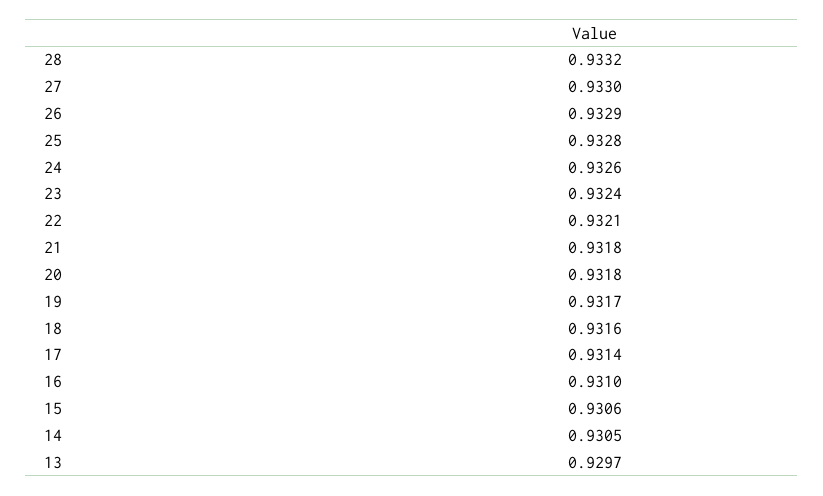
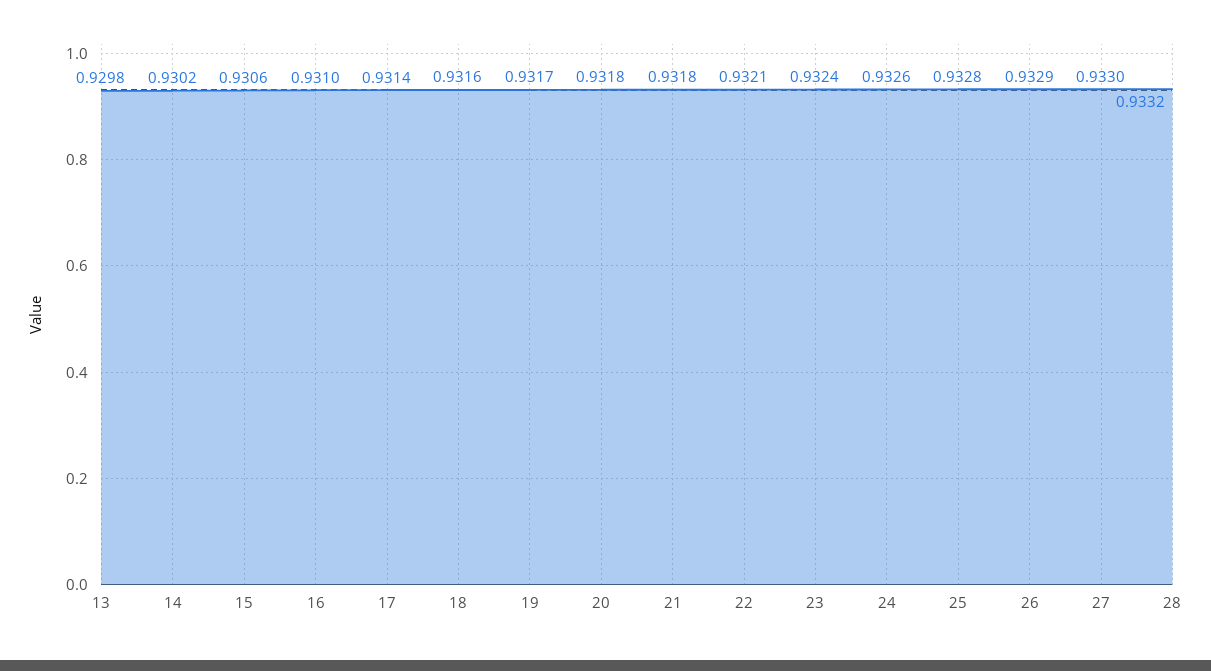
14: 0.9305 -> 0.9302
13: 0.9297 -> 0.9298

